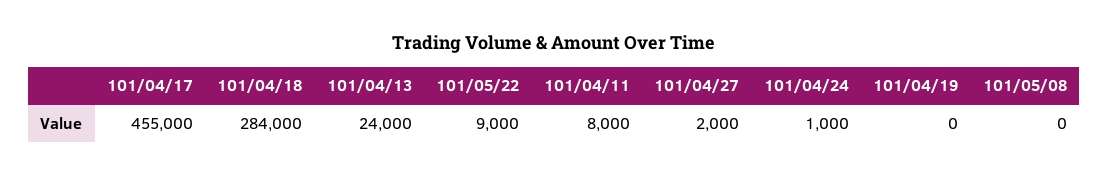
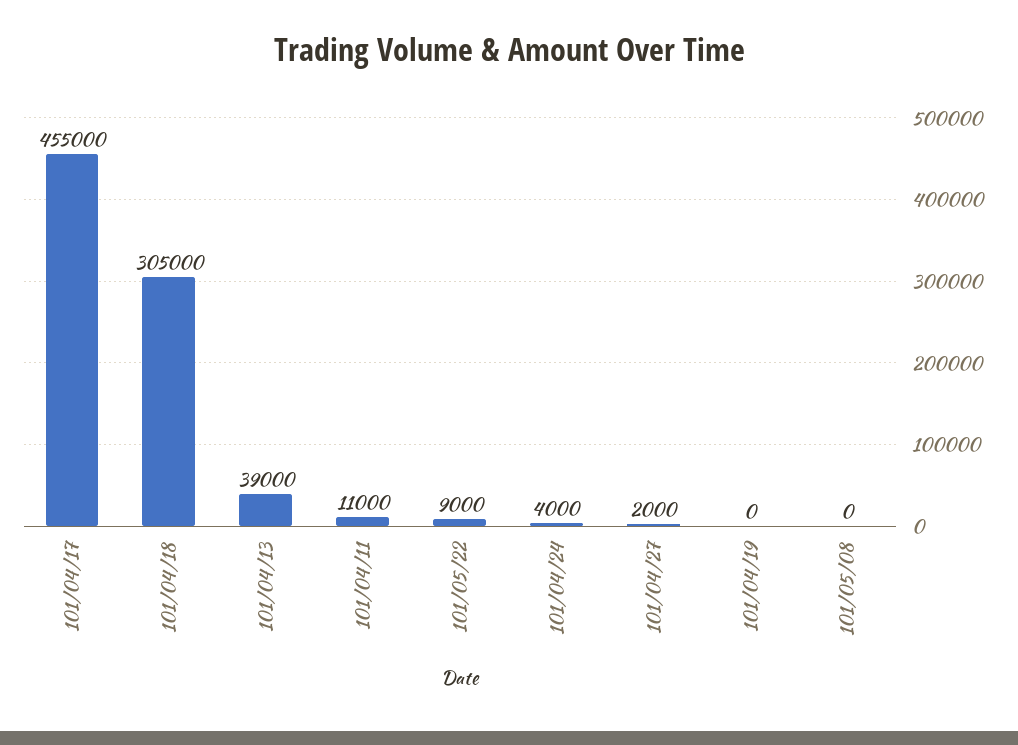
101/04/18: 284000 -> 305000
101/04/13: 24000 -> 39000
101/04/11: 8000 -> 11000
101/04/24: 1000 -> 4000

